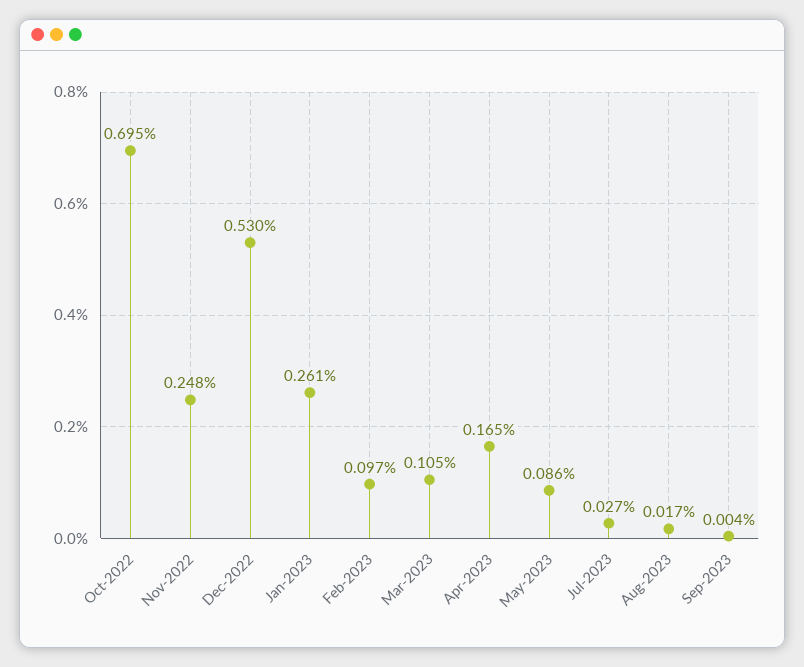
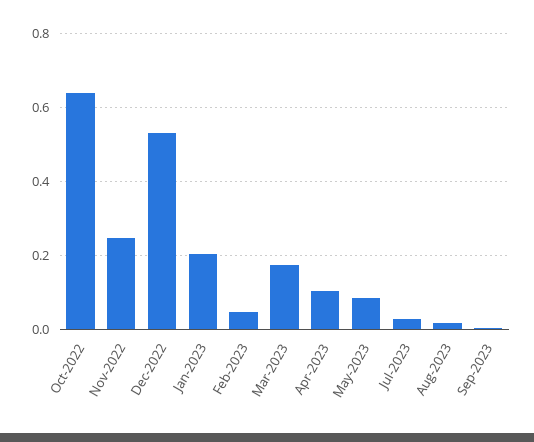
Oct-2022: 0.695 -> 0.64
Jan-2023: 0.261 -> 0.2
Feb-2023: 0.097 -> 0.04
Mar-2023: 0.105 -> 0.18
Apr-2023: 0.165 -> 0.1

